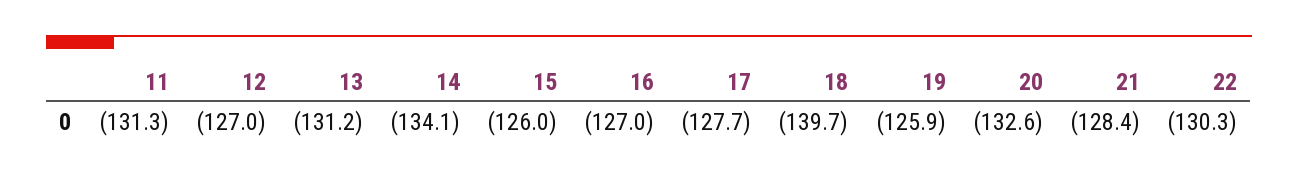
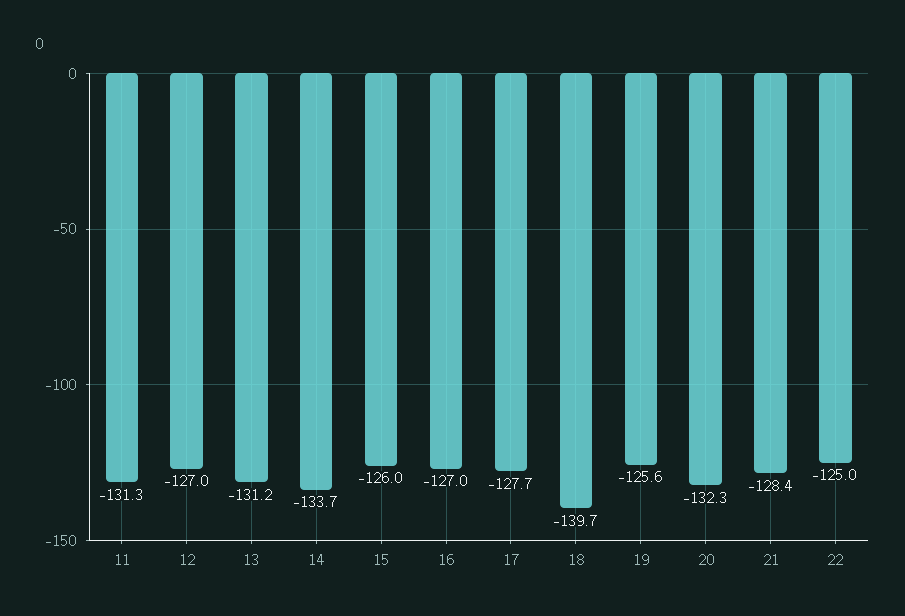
14: -134.1 -> -133.7
19: -125.9 -> -125.6
20: -132.6 -> -132.3
22: -130.3 -> -125

